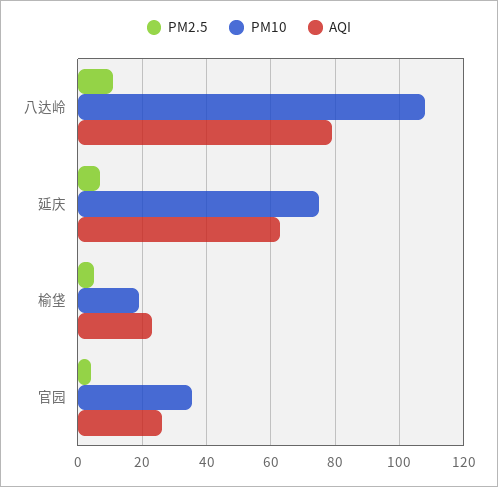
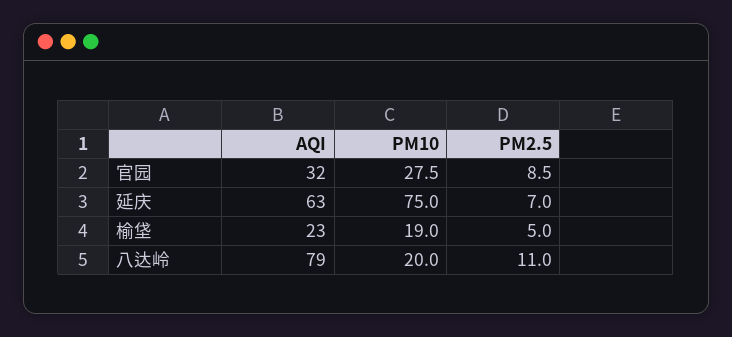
PM10, 八达岭: 108 -> 20
PM2.5, 官园: 4 -> 8.5
PM10, 官园: 36 -> 27.5
AQI, 官园: 26 -> 32

